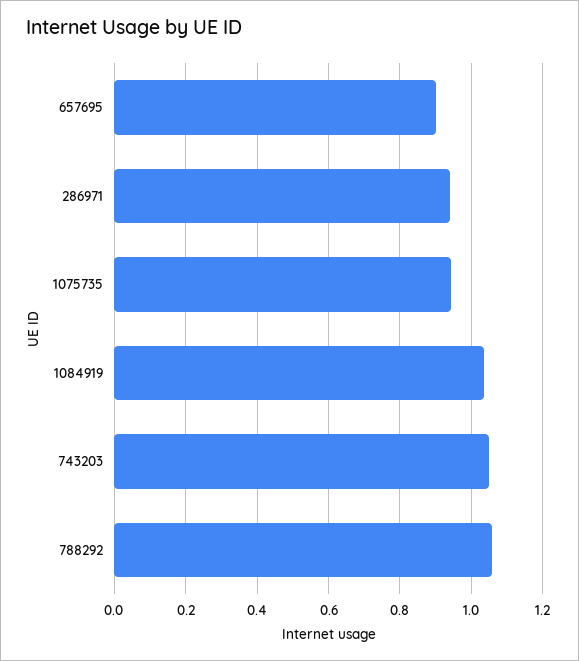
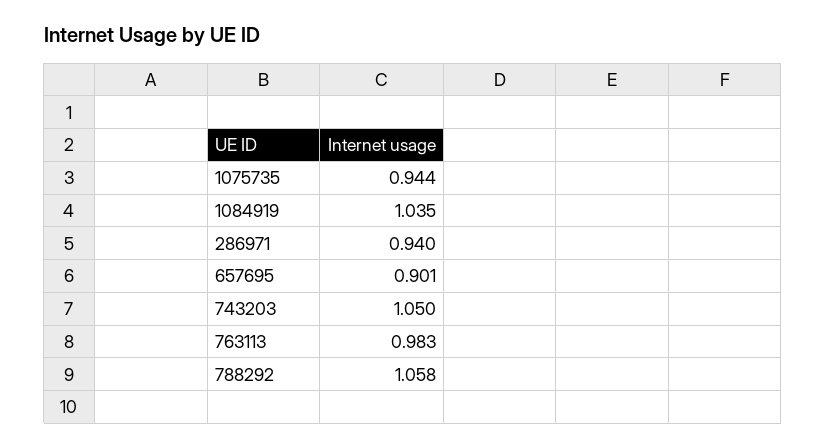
763113: none -> 0.983

